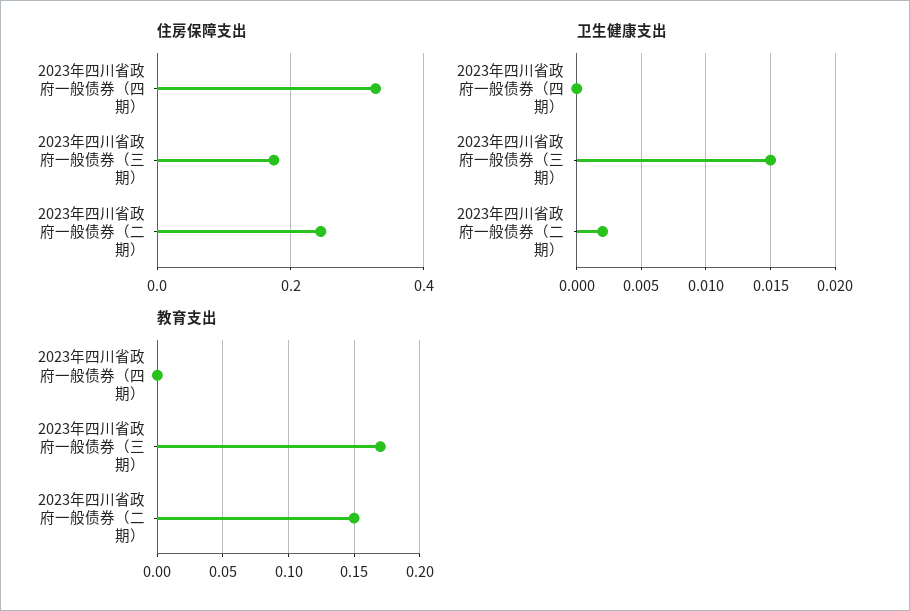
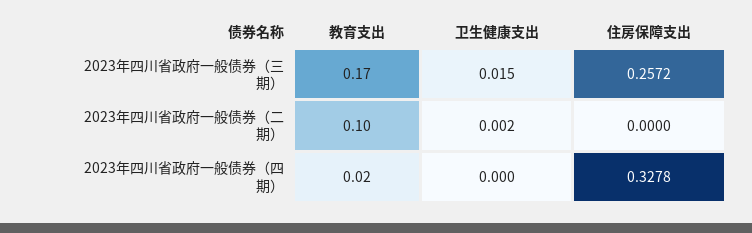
住房保障支出, 2023年四川省政府一般债券（三期）: 0.18 -> 0.2572
住房保障支出, 2023年四川省政府一般债券（二期）: 0.24 -> 0
教育支出, 2023年四川省政府一般债券（四期）: 0 -> 0.02
教育支出, 2023年四川省政府一般债券（二期）: 0.15 -> 0.1

